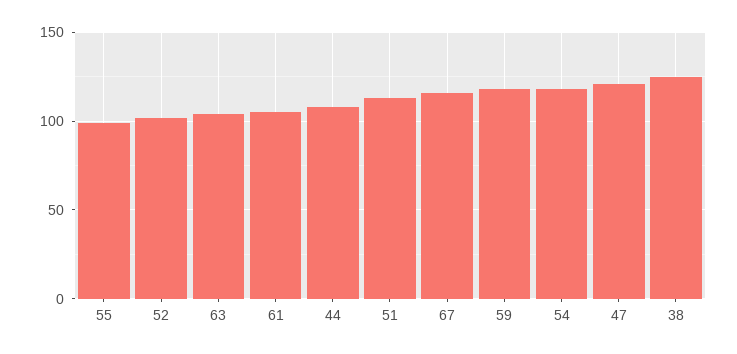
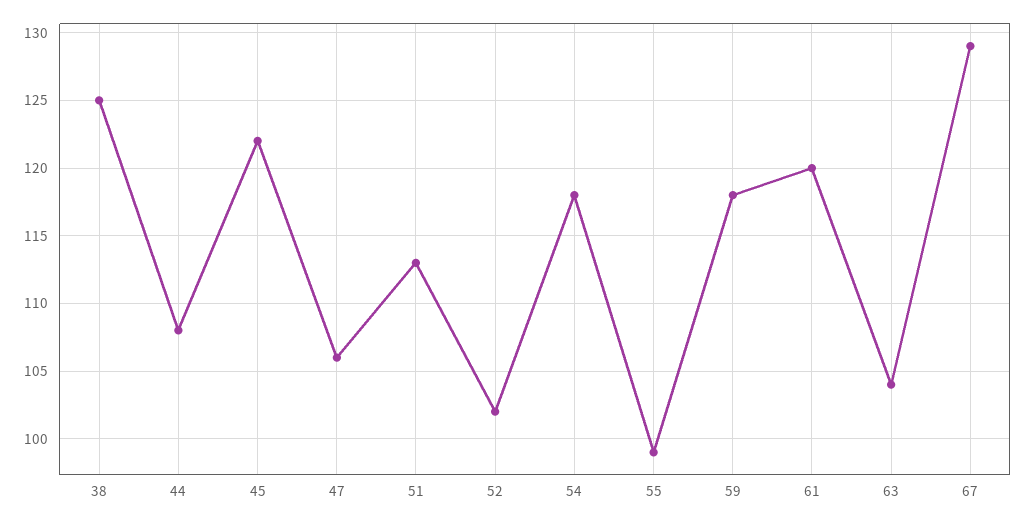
61: 105 -> 120
67: 115 -> 129
47: 120 -> 106
45: none -> 122

